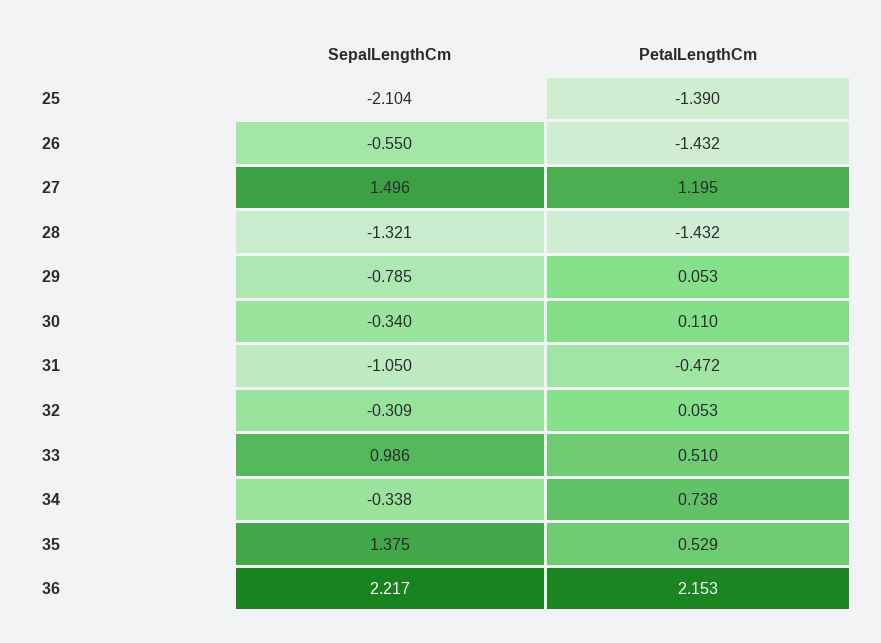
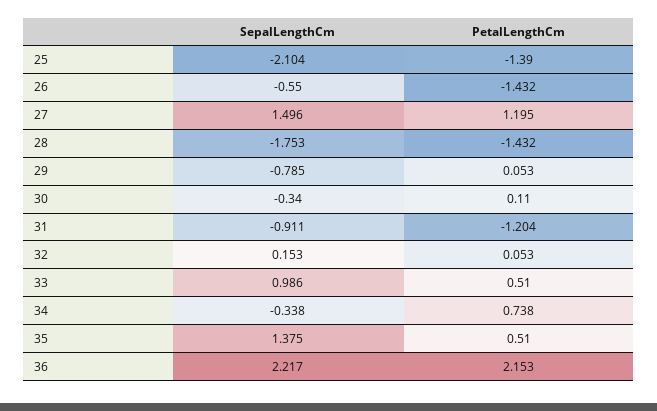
SepalLengthCm, 28: -1.321 -> -1.753
SepalLengthCm, 31: -1.05 -> -0.911
PetalLengthCm, 31: -0.472 -> -1.204
SepalLengthCm, 32: -0.309 -> 0.153
PetalLengthCm, 35: 0.529 -> 0.51

